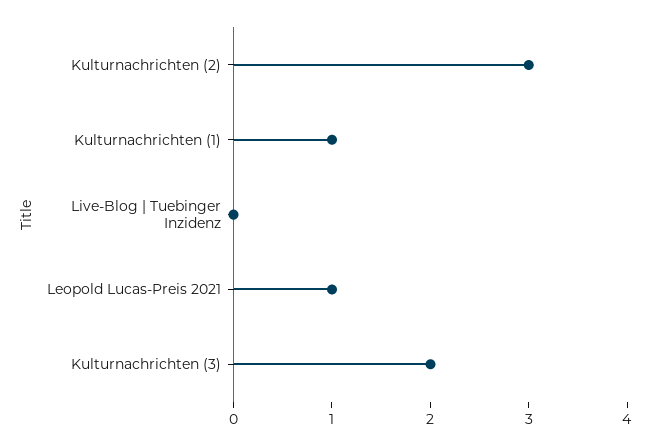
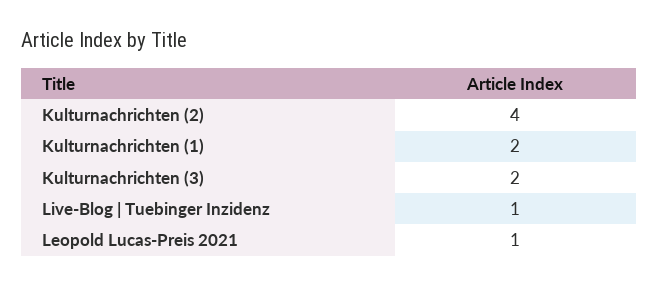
Kulturnachrichten (2): 3 -> 4
Kulturnachrichten (1): 1 -> 2
Live-Blog | Tuebinger Inzidenz: 0 -> 1

